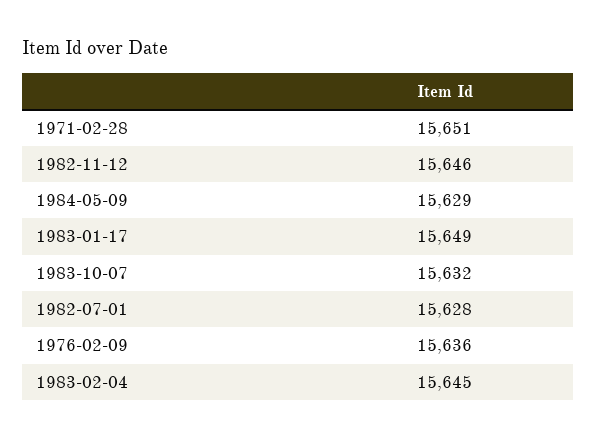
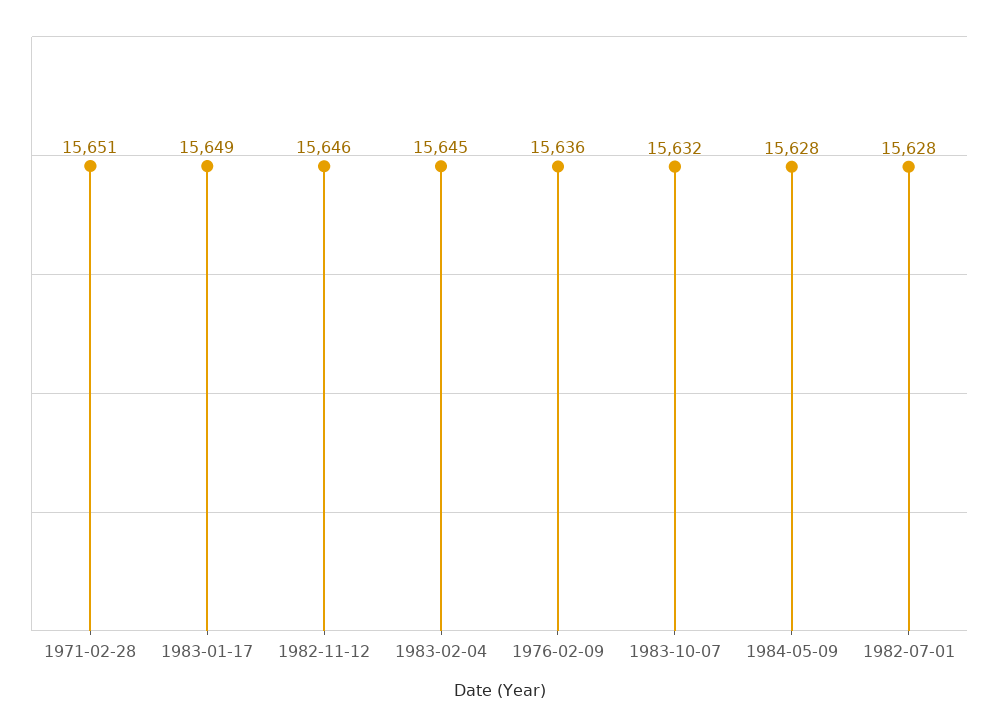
1984-05-09: 15629 -> 15628

